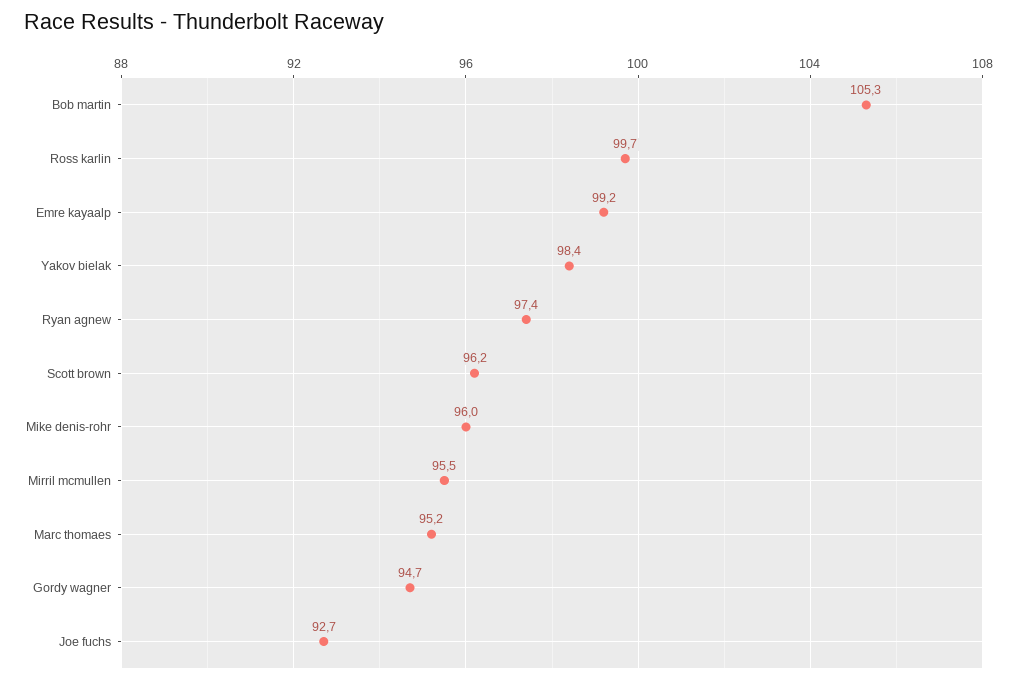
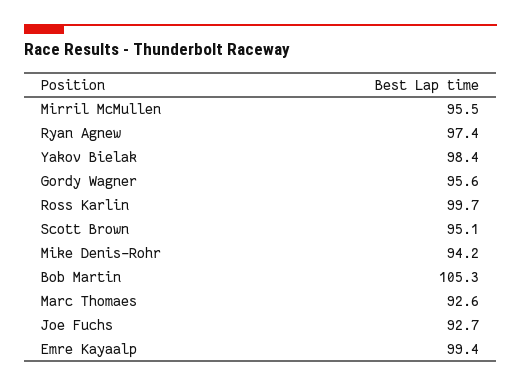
Emre kayaalp: 99.2 -> 99.4
Scott brown: 96.2 -> 95.1
Mike denis-rohr: 96 -> 94.2
Marc thomaes: 95.2 -> 92.6
Gordy wagner: 94.7 -> 95.6

